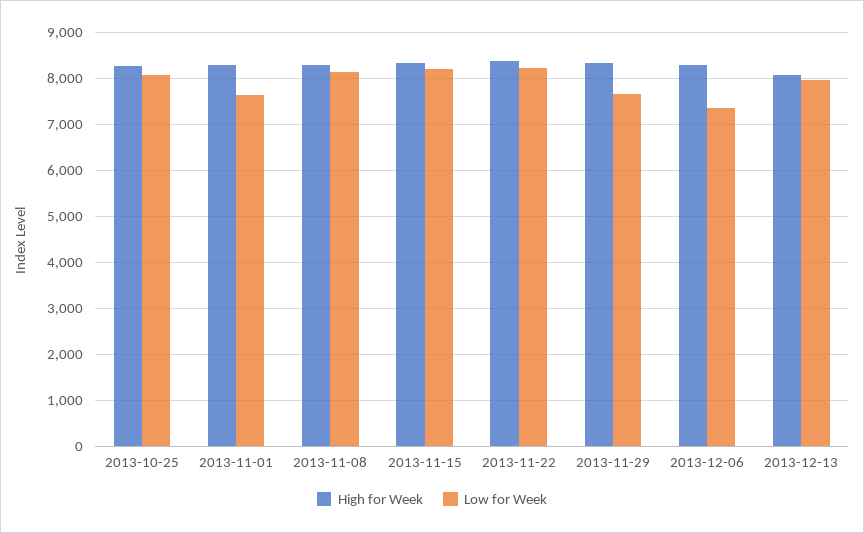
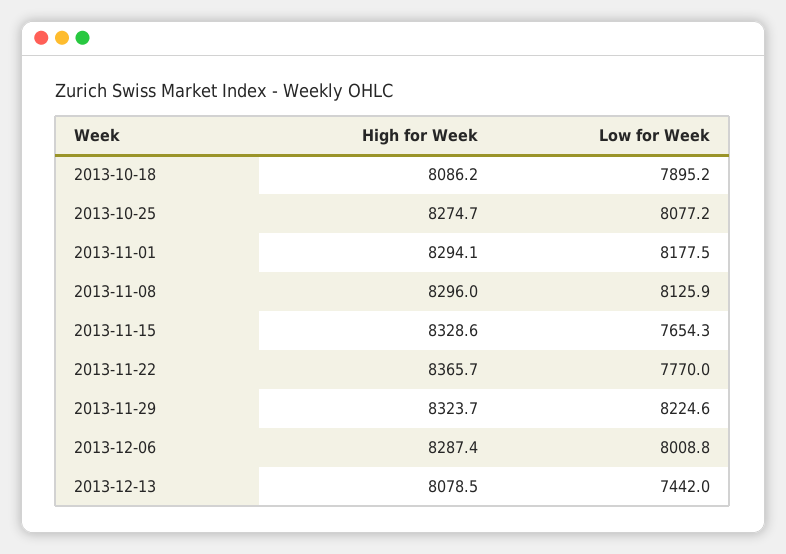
Low for Week, 2013-11-01: 7600 -> 8177.5
Low for Week, 2013-11-15: 8200 -> 7654.3
Low for Week, 2013-11-22: 8200 -> 7770
Low for Week, 2013-11-29: 7600 -> 8224.6
Low for Week, 2013-12-06: 7400 -> 8008.8
Low for Week, 2013-12-13: 8000 -> 7442
High for Week, 2013-10-18: none -> 8086.2
Low for Week, 2013-10-18: none -> 7895.2

